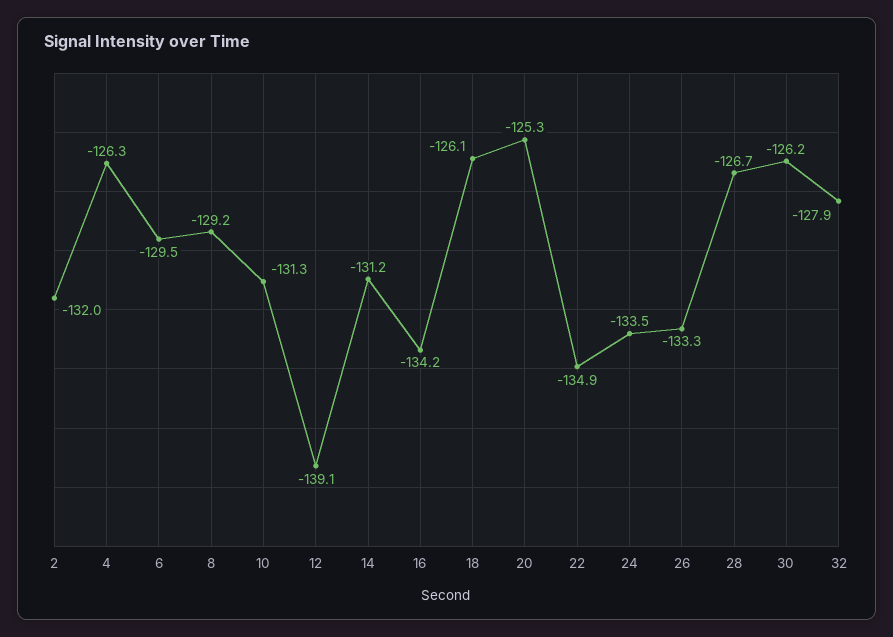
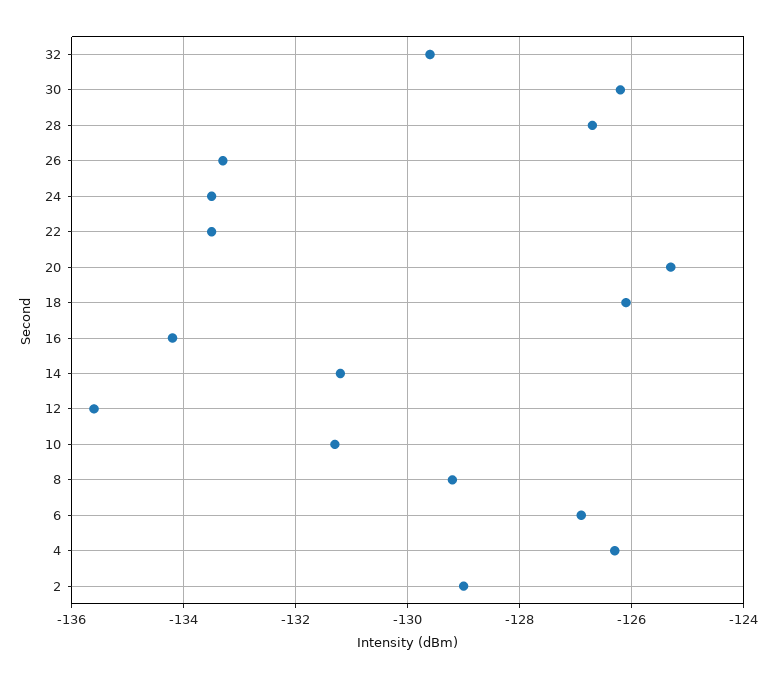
2: -132 -> -129
6: -129.5 -> -127
12: -139.1 -> -135.5
22: -134.9 -> -133.5
32: -127.9 -> -129.5

